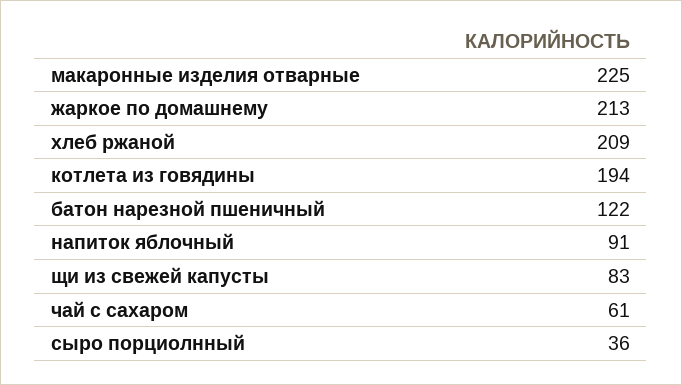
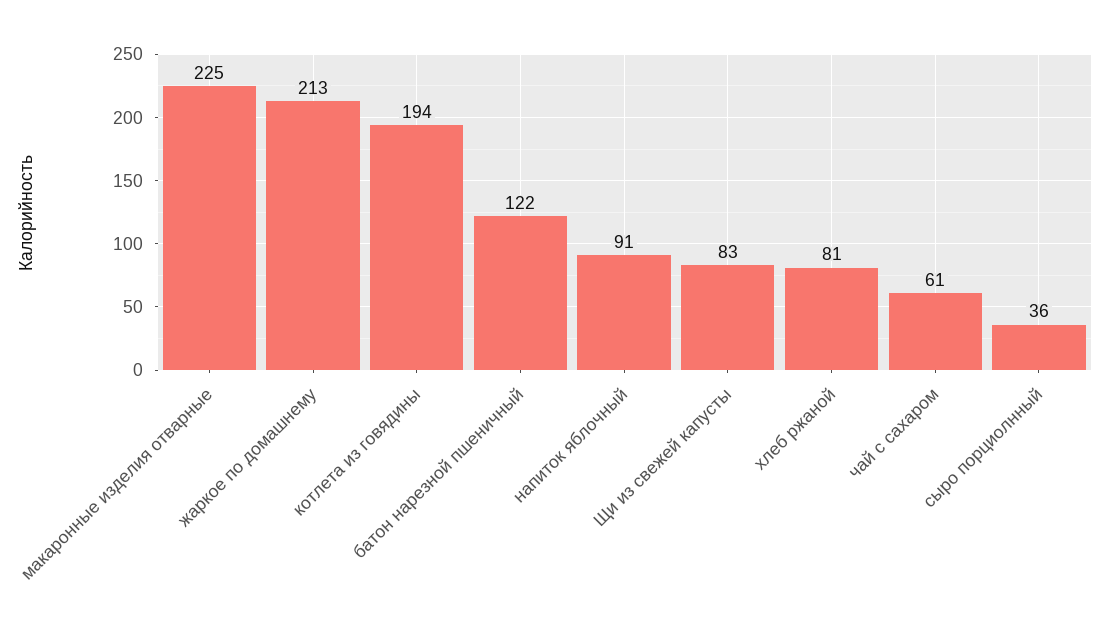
хлеб ржаной: 209 -> 81

